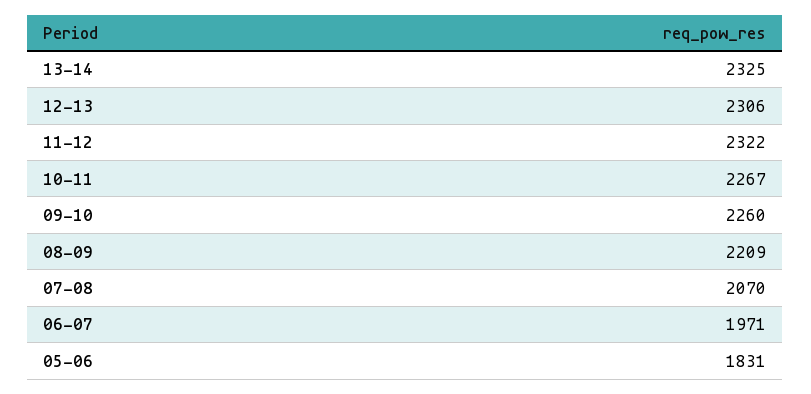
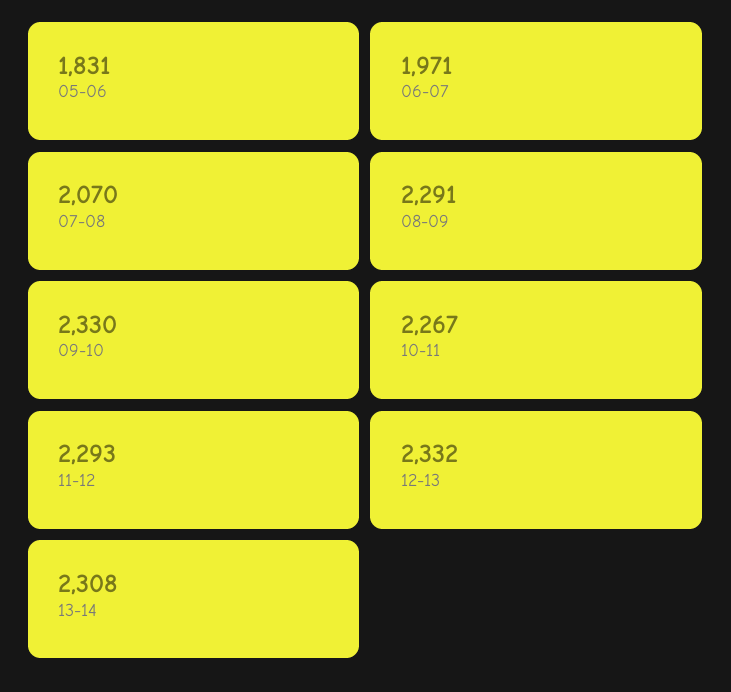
13-14: 2325 -> 2308
12-13: 2306 -> 2332
11-12: 2322 -> 2293
09-10: 2260 -> 2330
08-09: 2209 -> 2291

